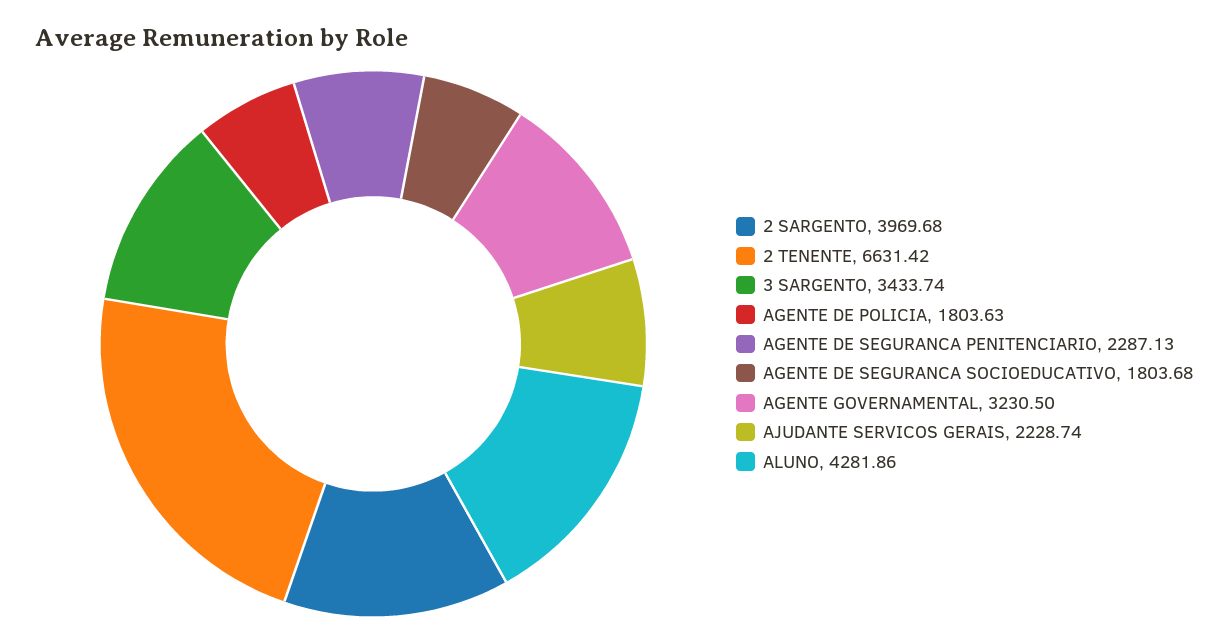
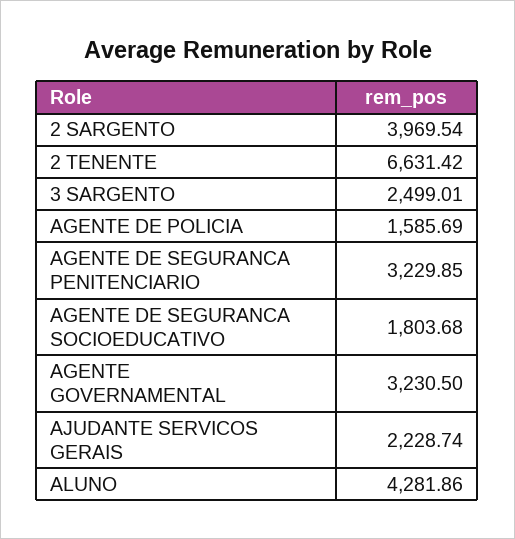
2 SARGENTO: 3969.68 -> 3969.54
3 SARGENTO: 3433.74 -> 2499.01
AGENTE DE POLICIA: 1803.63 -> 1585.69
AGENTE DE SEGURANCA PENITENCIARIO: 2287.13 -> 3229.85

